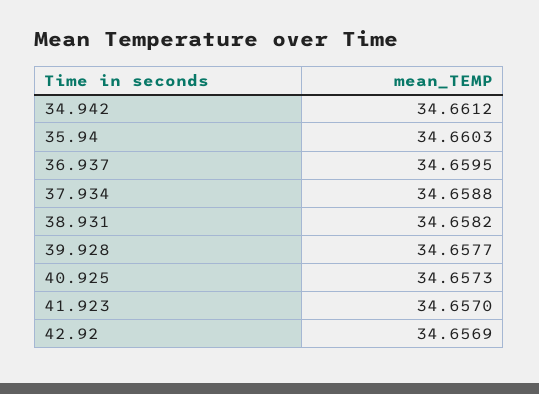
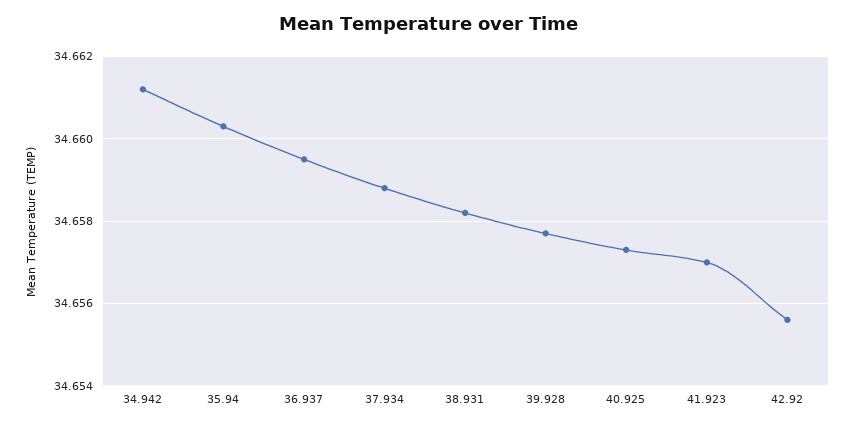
42.92: 34.6569 -> 34.6555

